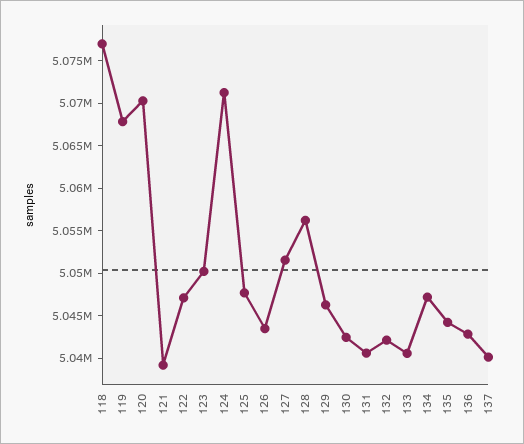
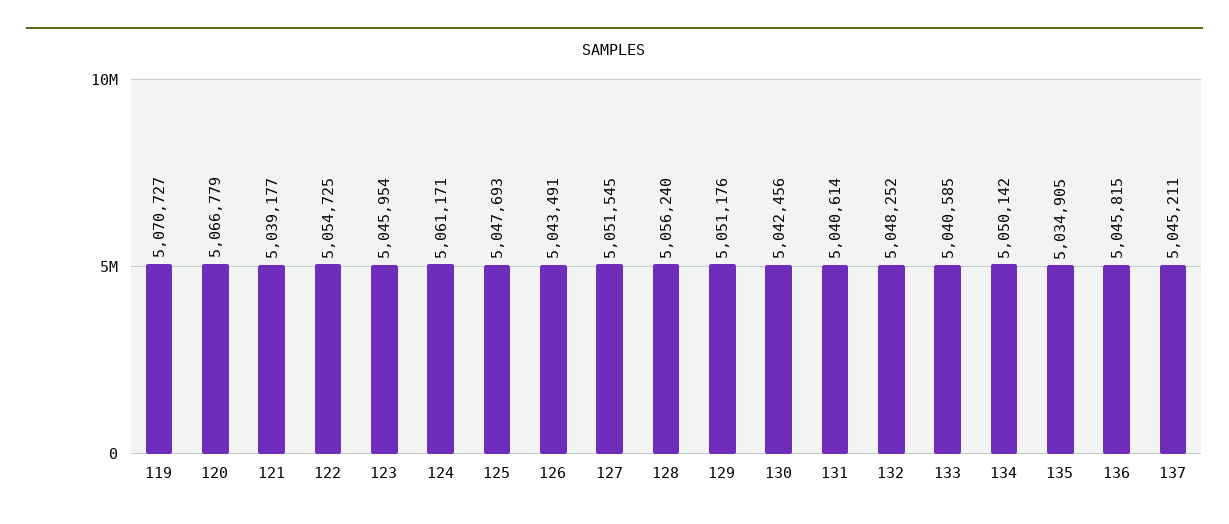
118: 5077000 -> none
119: 5068000 -> 5070727
120: 5070000 -> 5066779
122: 5047000 -> 5054725
123: 5050000 -> 5045954
124: 5071000 -> 5061171
129: 5046000 -> 5051176
132: 5042000 -> 5048252
134: 5047000 -> 5050142
135: 5044000 -> 5034905
136: 5043000 -> 5045815
137: 5040000 -> 5045211

